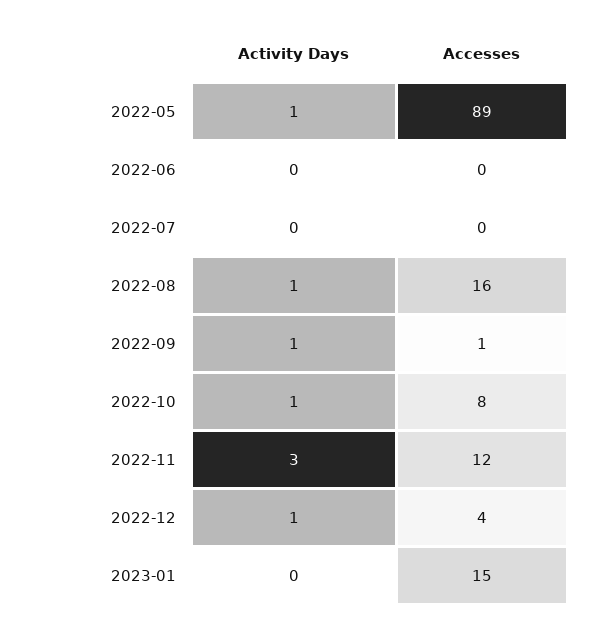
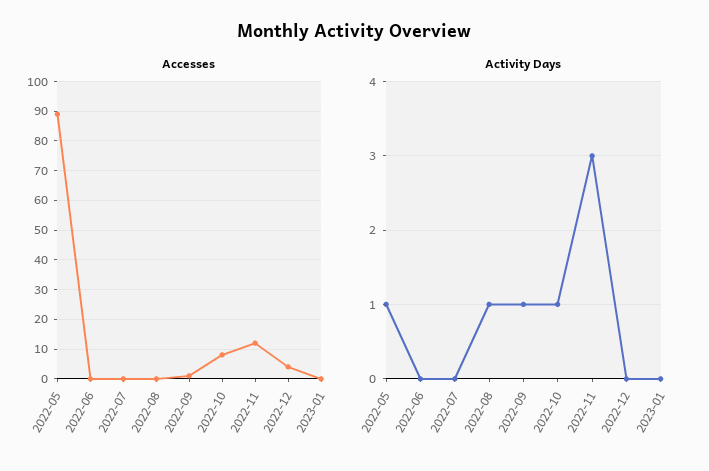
Accesses, 2022-08: 16 -> 0
Activity Days, 2022-12: 1 -> 0
Accesses, 2023-01: 15 -> 0

